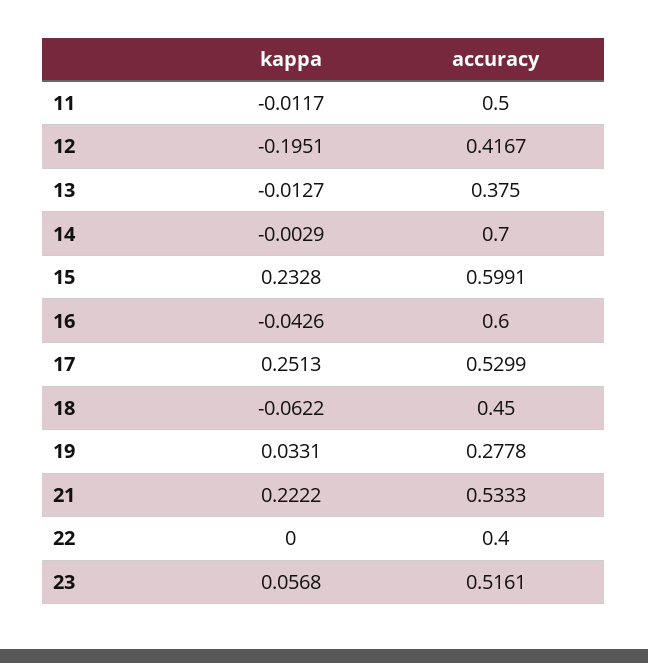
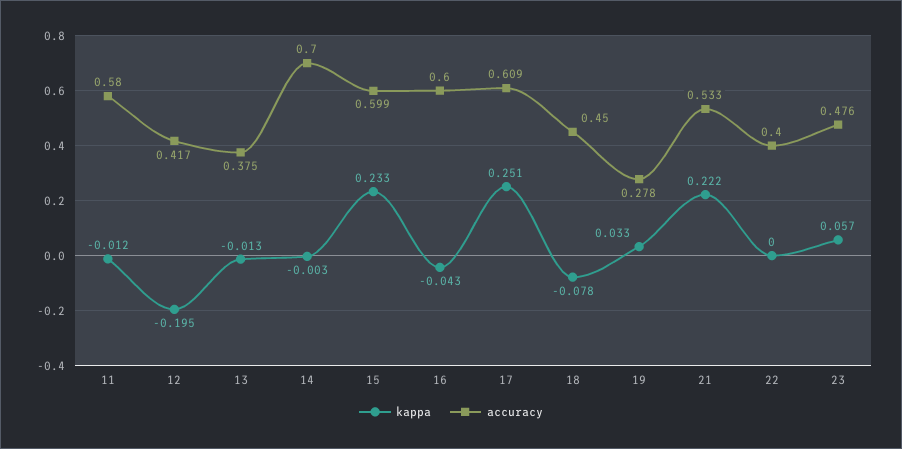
accuracy, 11: 0.5 -> 0.58
accuracy, 17: 0.5299 -> 0.609
kappa, 18: -0.0622 -> -0.078
accuracy, 23: 0.5161 -> 0.476

